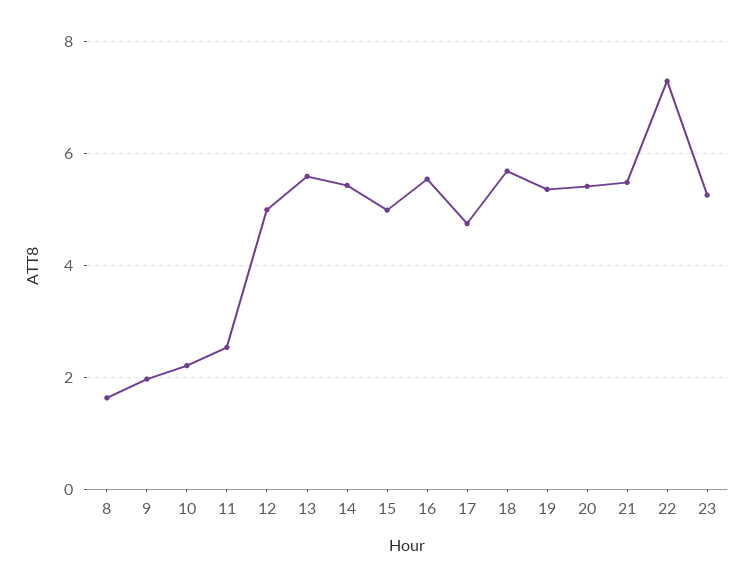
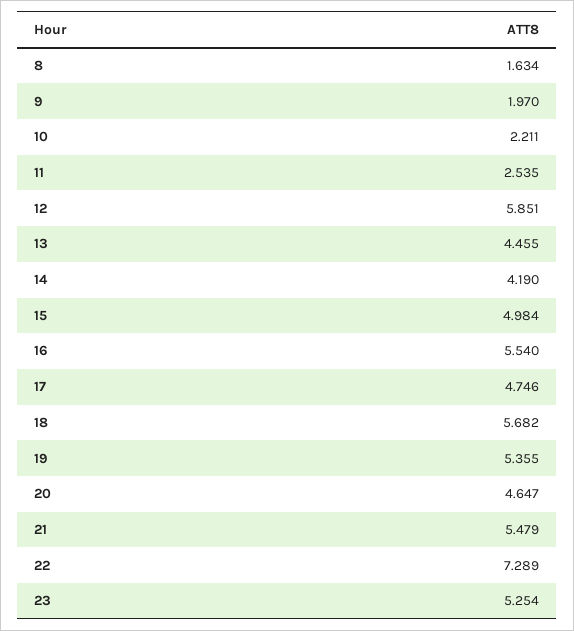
12: 5 -> 5.851
13: 5.6 -> 4.455
14: 5.4 -> 4.19
20: 5.4 -> 4.647

